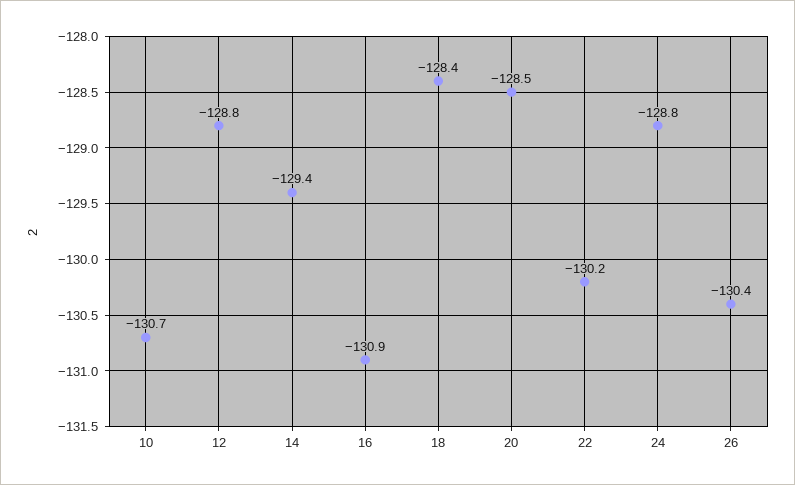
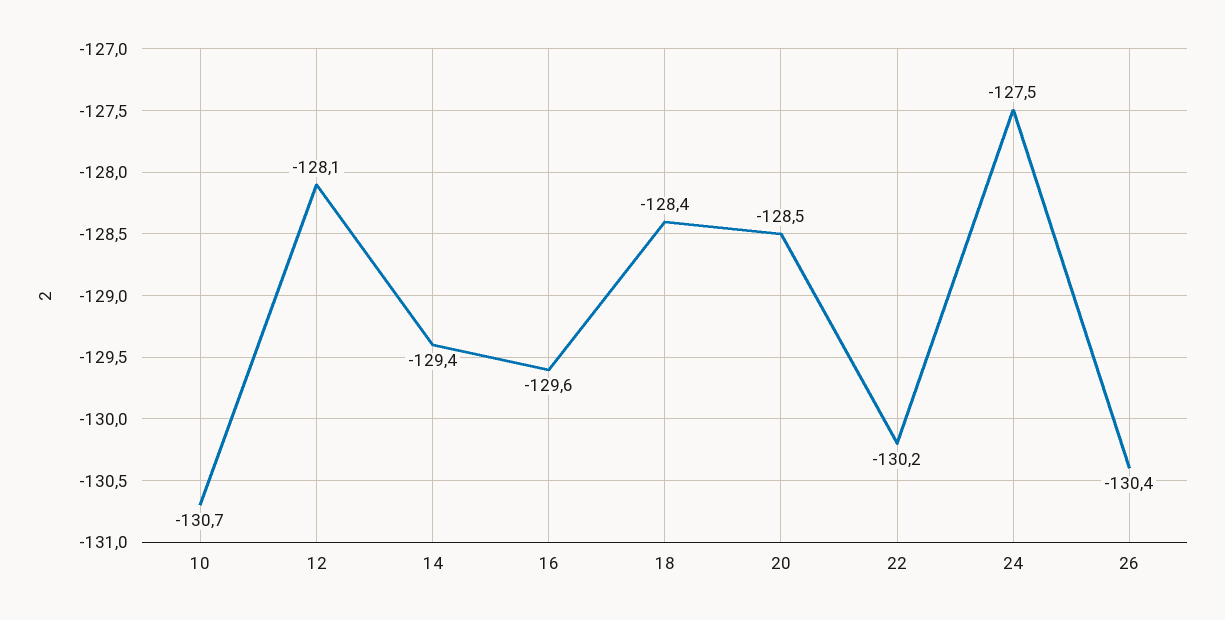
12: -128.8 -> -128.1
16: -130.9 -> -129.6
24: -128.8 -> -127.5

